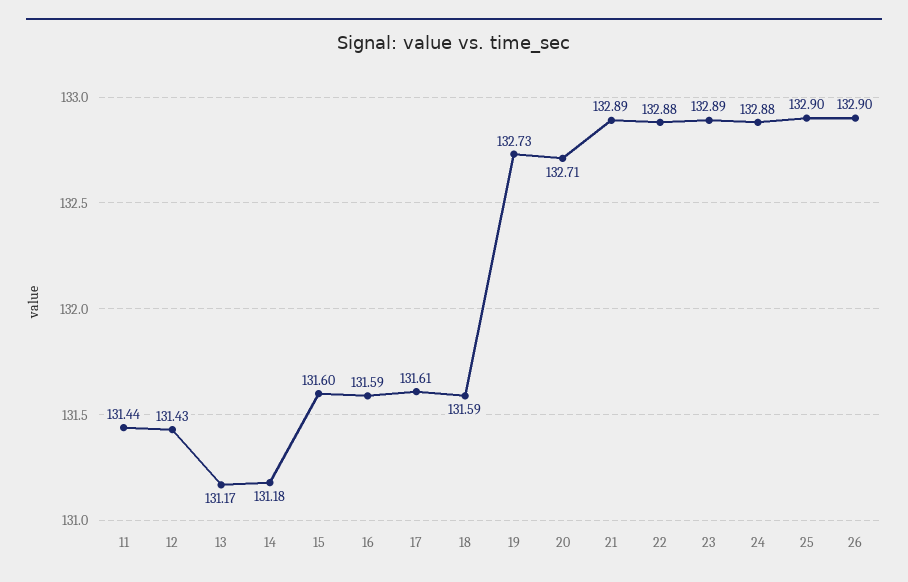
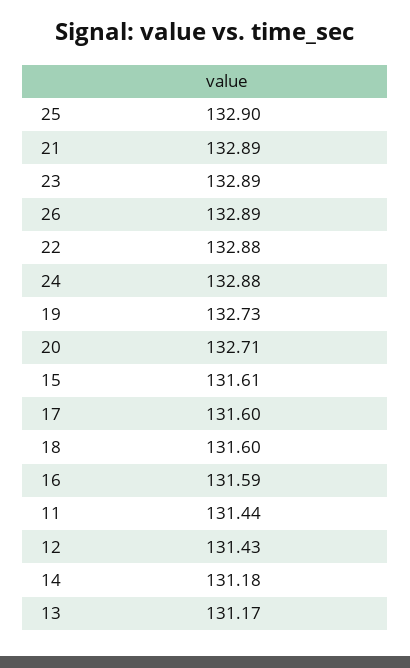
15: 131.6 -> 131.61
17: 131.61 -> 131.6
18: 131.59 -> 131.6
26: 132.9 -> 132.89

